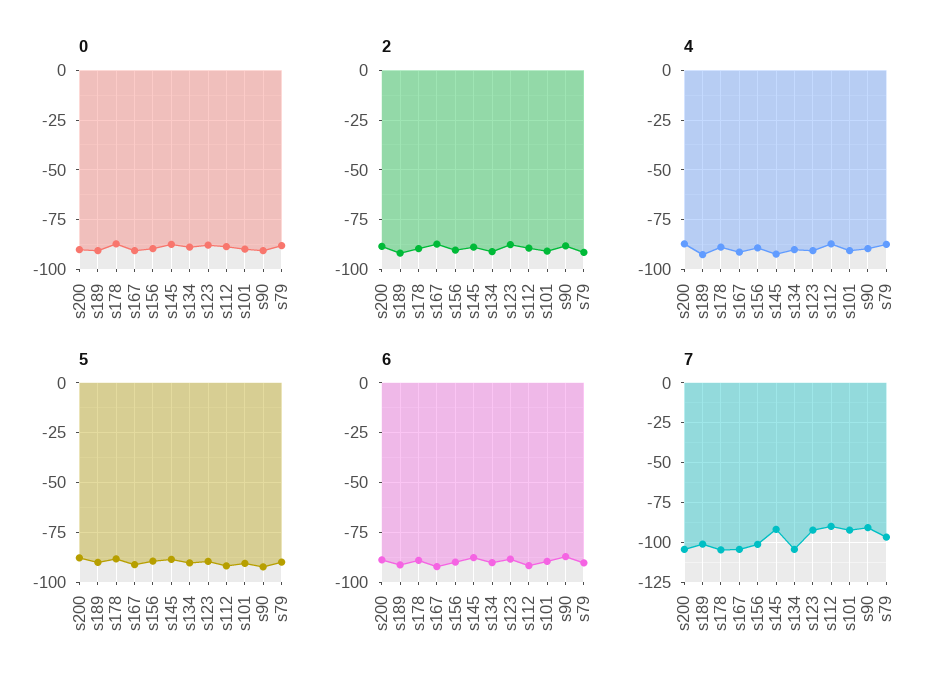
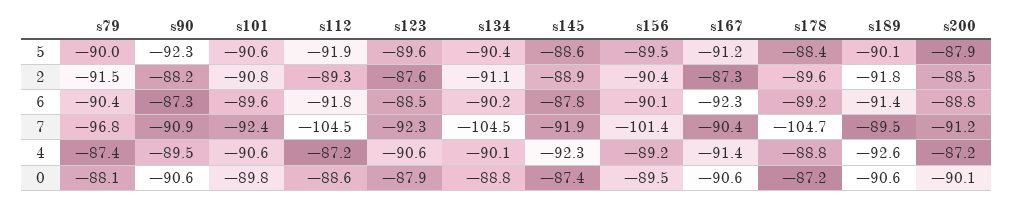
7, s200: -105 -> -91.2
7, s189: -100 -> -89.5
7, s167: -105 -> -90.4
7, s112: -90 -> -104.5

